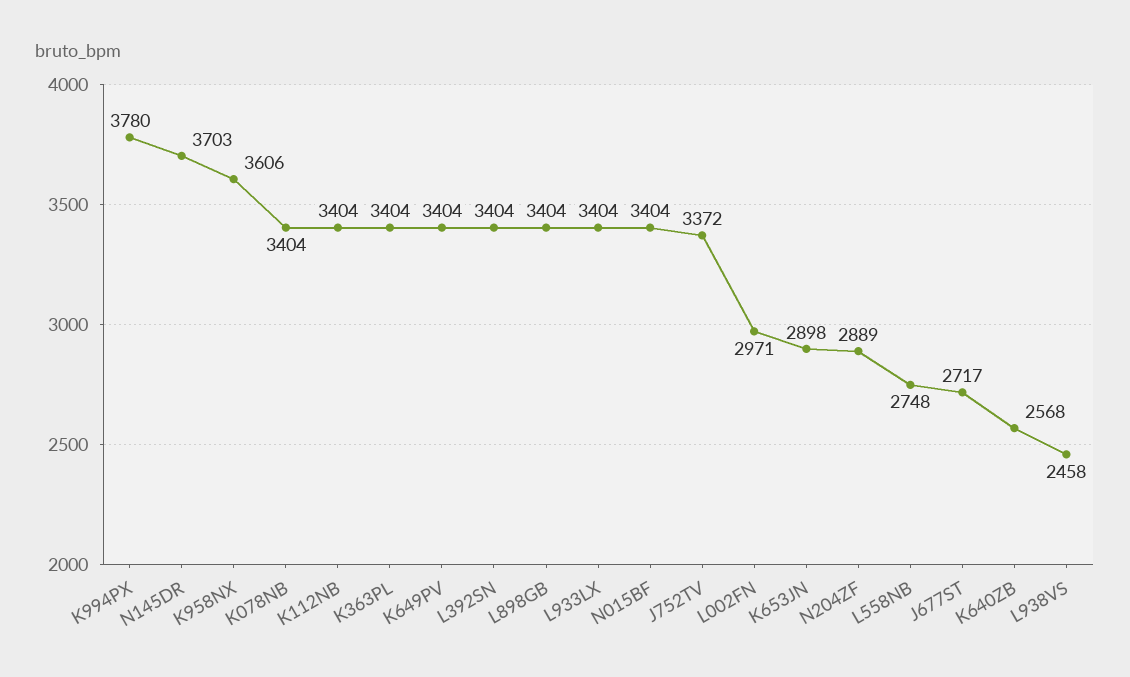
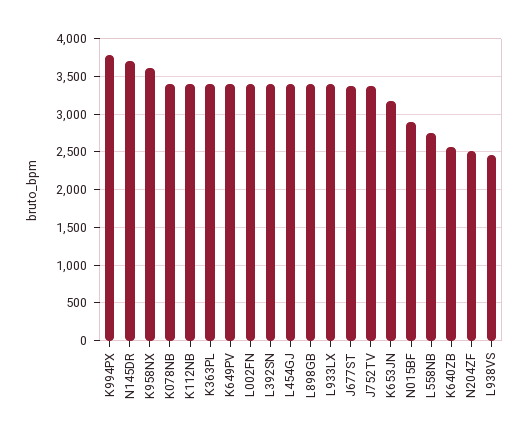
N015BF: 3404 -> 2900
L002FN: 2971 -> 3400
K653JN: 2898 -> 3200
N204ZF: 2889 -> 2500
J677ST: 2717 -> 3400
L454GJ: none -> 3400

